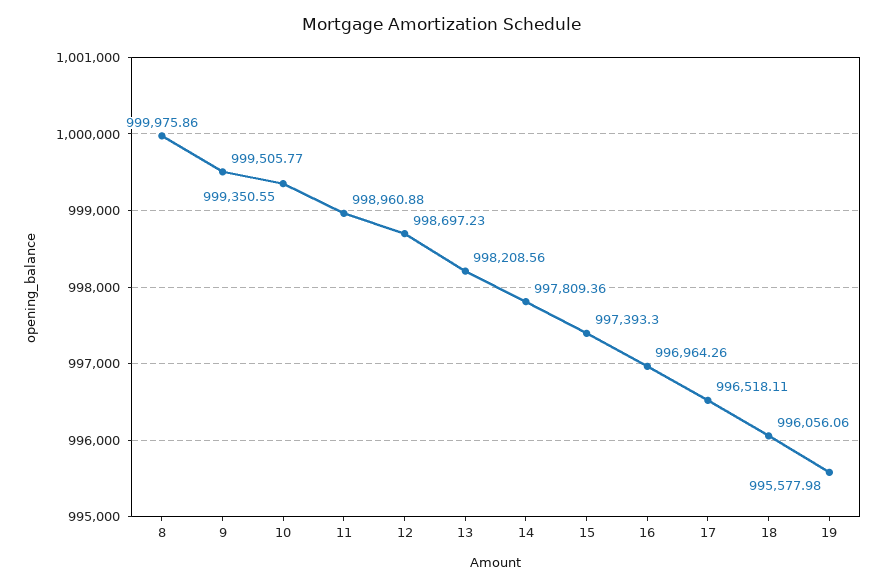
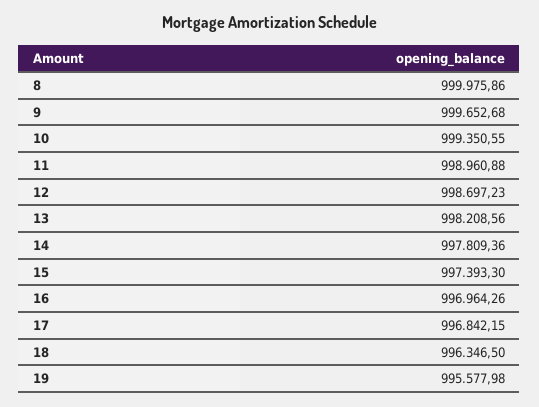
9: 999505.77 -> 999652.68
17: 996518.11 -> 996842.15
18: 996056.06 -> 996346.5

